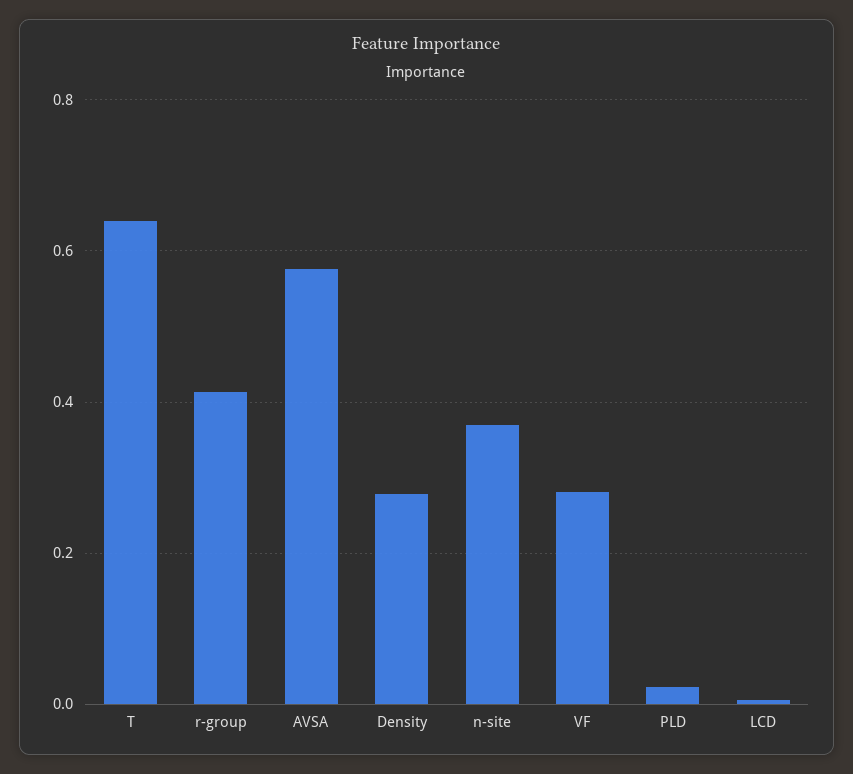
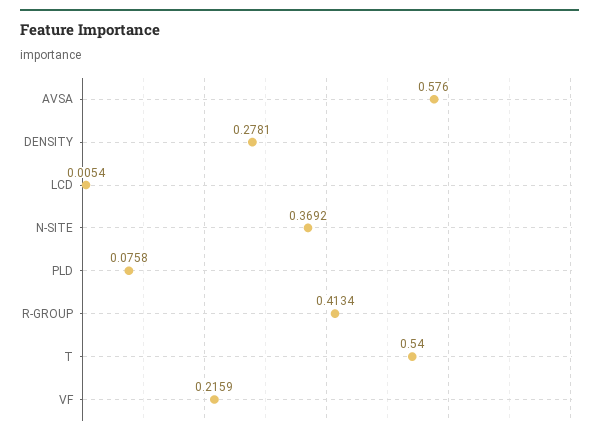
T: 0.64 -> 0.54
VF: 0.28 -> 0.2159
PLD: 0.02 -> 0.0758

